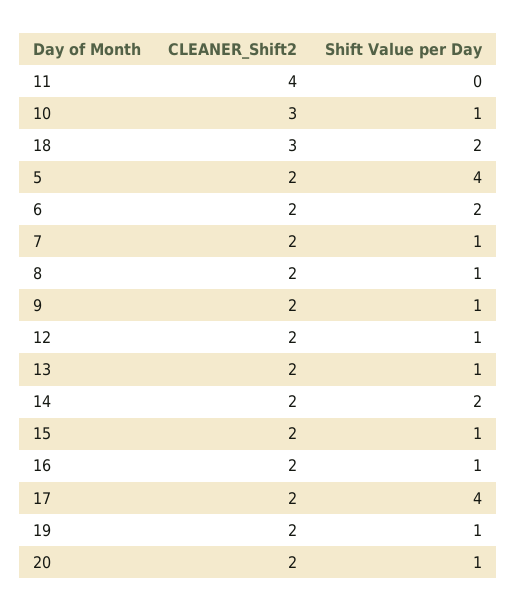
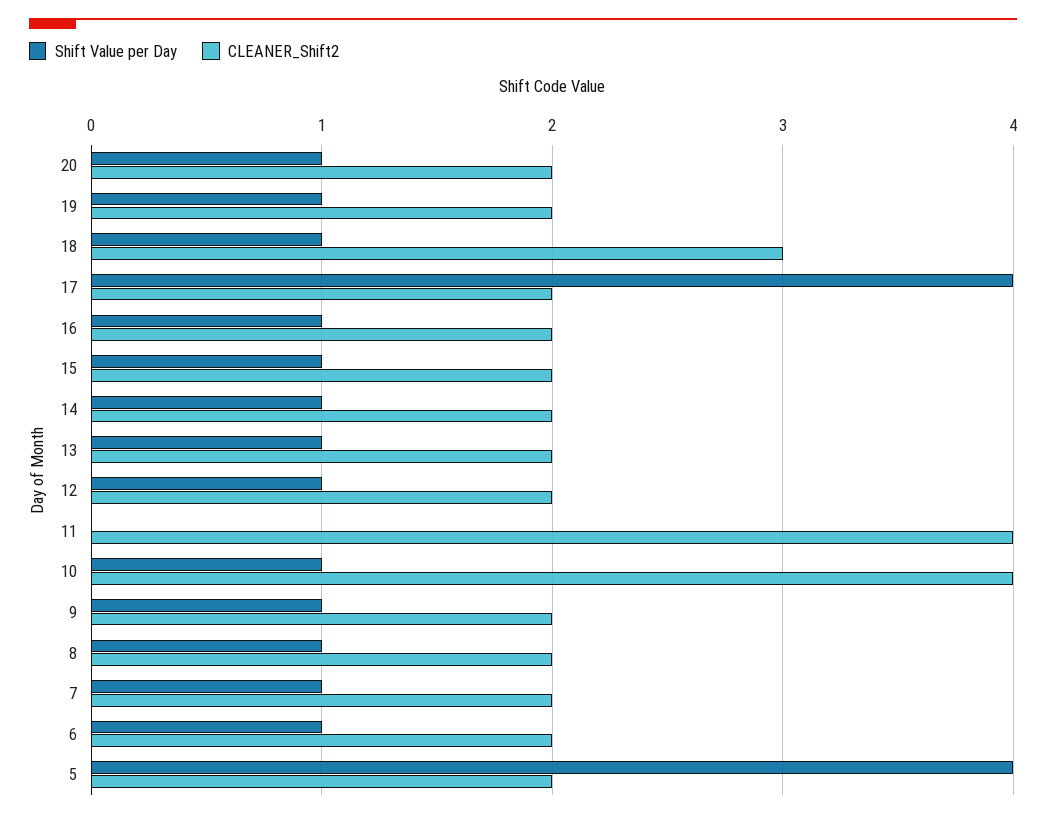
CLEANER_Shift2, 10: 3 -> 4
Shift Value per Day, 18: 2 -> 1
Shift Value per Day, 6: 2 -> 1
Shift Value per Day, 14: 2 -> 1

